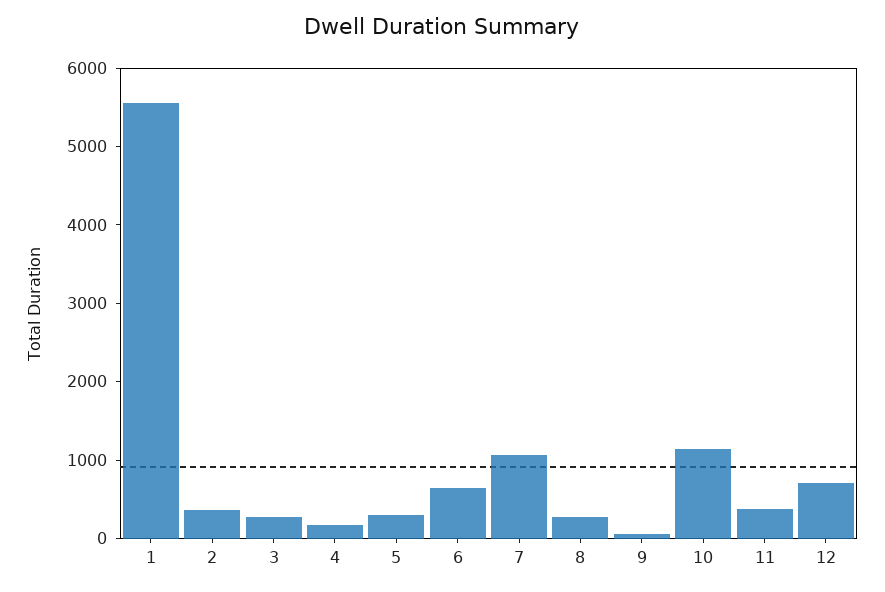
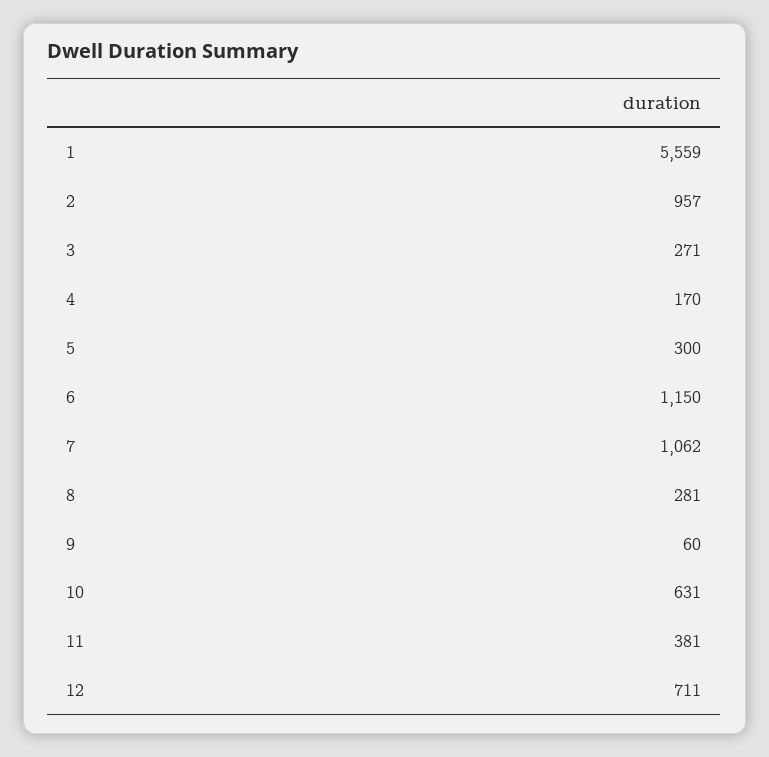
2: 400 -> 957
6: 600 -> 1150
10: 1200 -> 631

